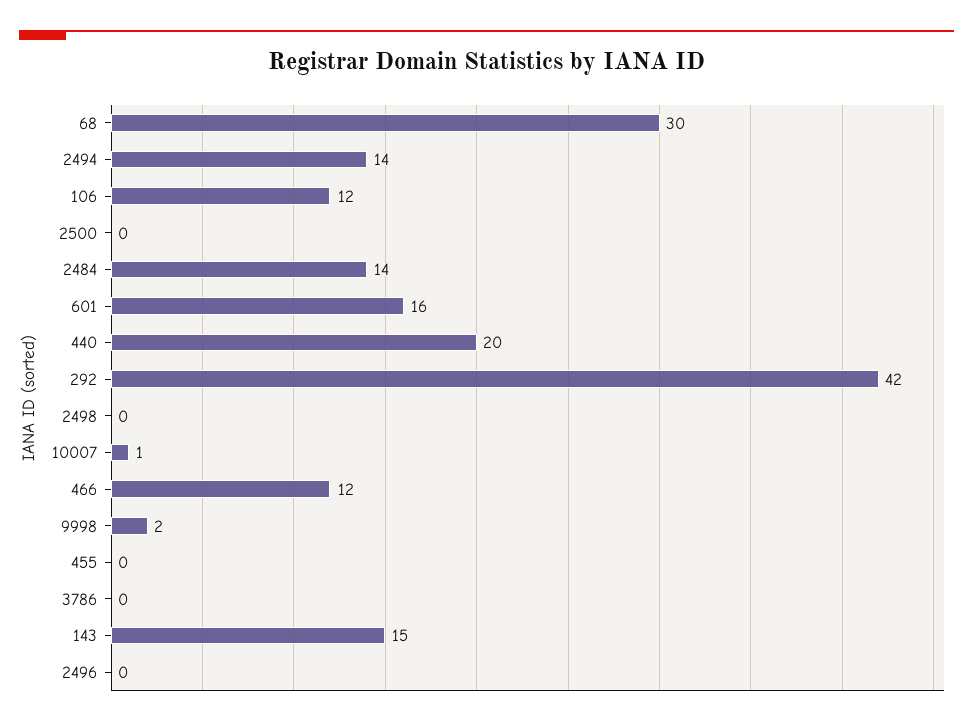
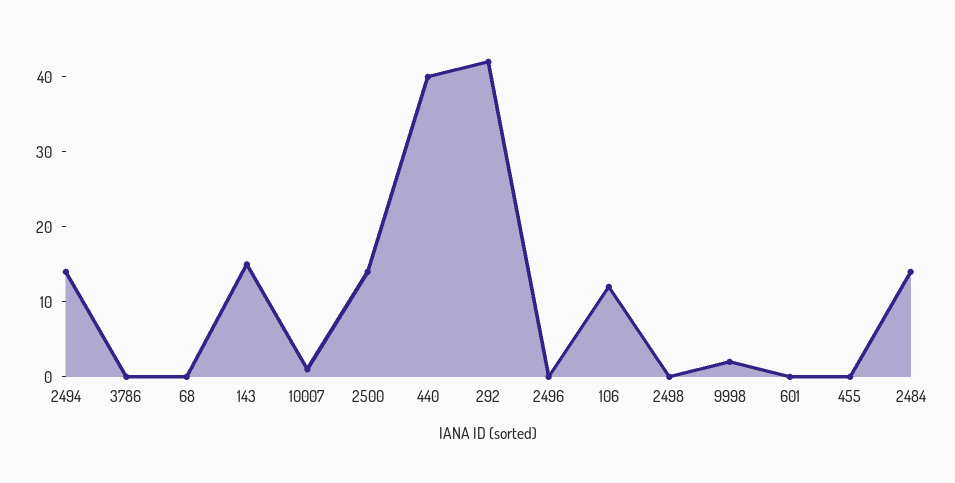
68: 30 -> 0
2500: 0 -> 15
601: 16 -> 0
440: 20 -> 40
466: 12 -> none

